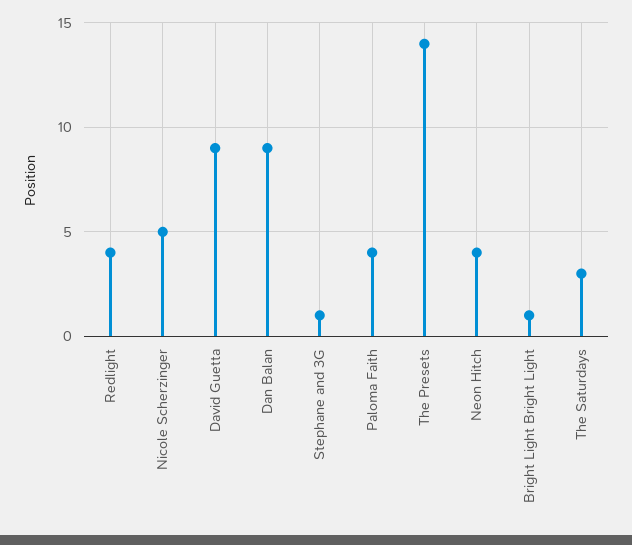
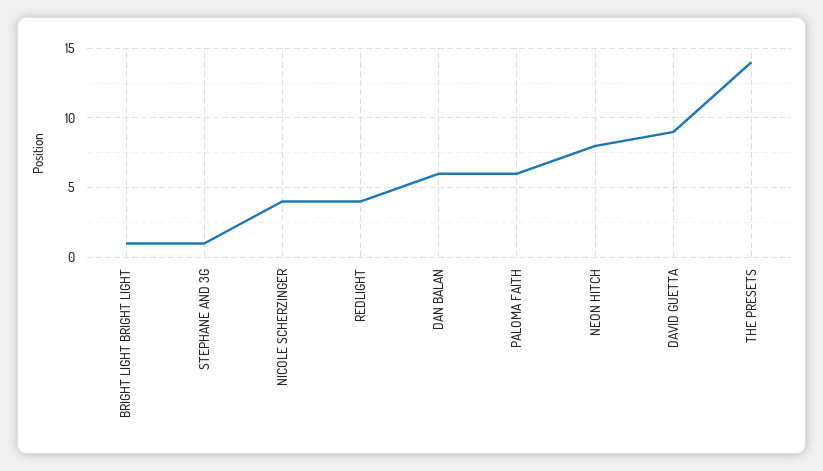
Nicole Scherzinger: 5 -> 4
Dan Balan: 9 -> 6
Paloma Faith: 4 -> 6
Neon Hitch: 4 -> 8
The Saturdays: 3 -> none

